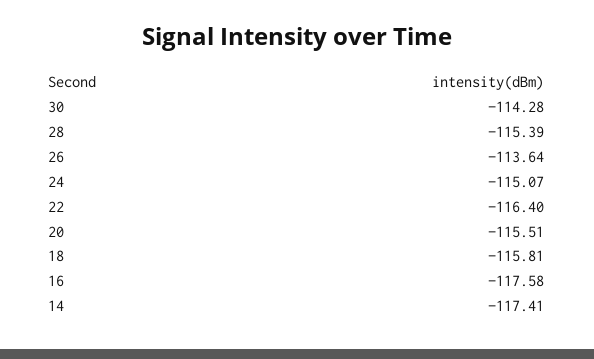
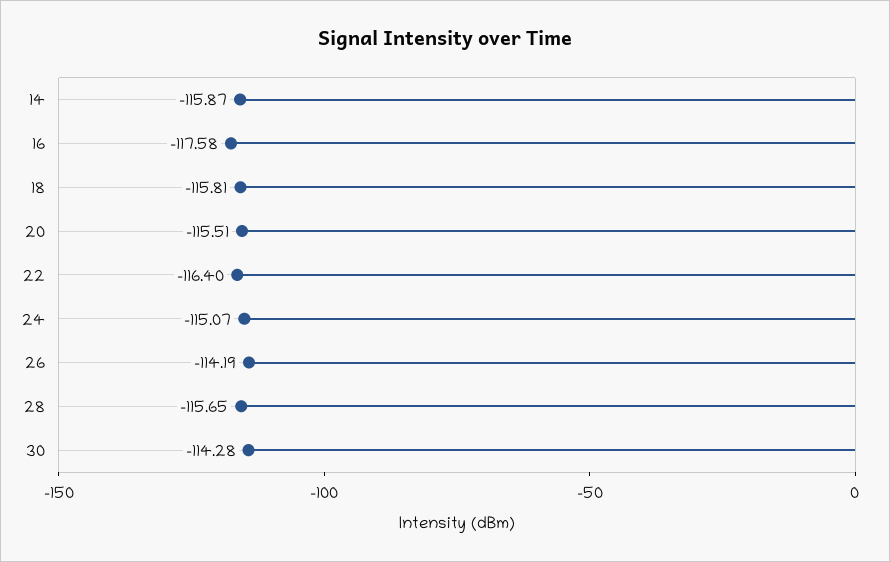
28: -115.39 -> -115.65
26: -113.64 -> -114.19
14: -117.41 -> -115.87

